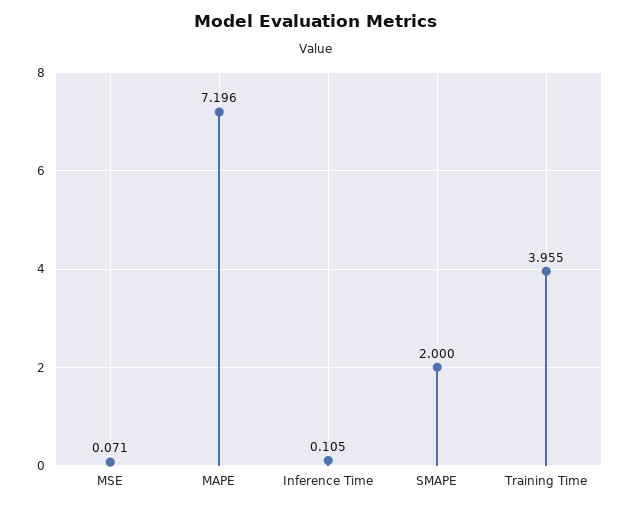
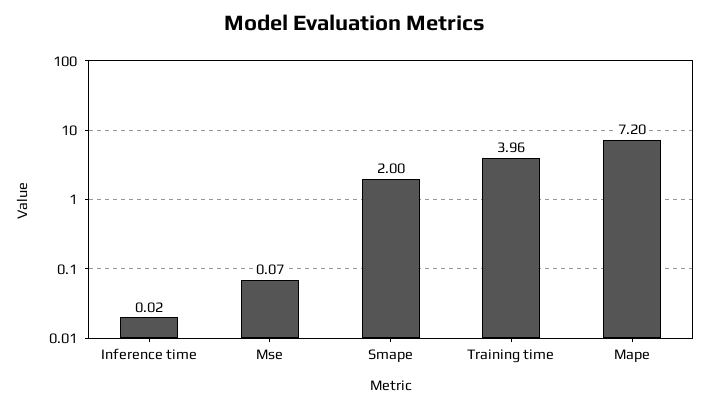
Inference Time: 0.105 -> 0.02

